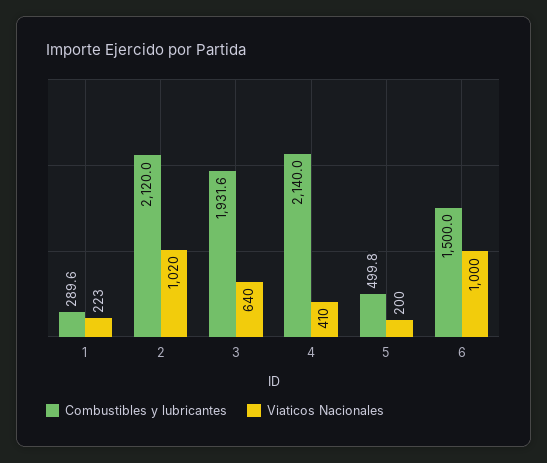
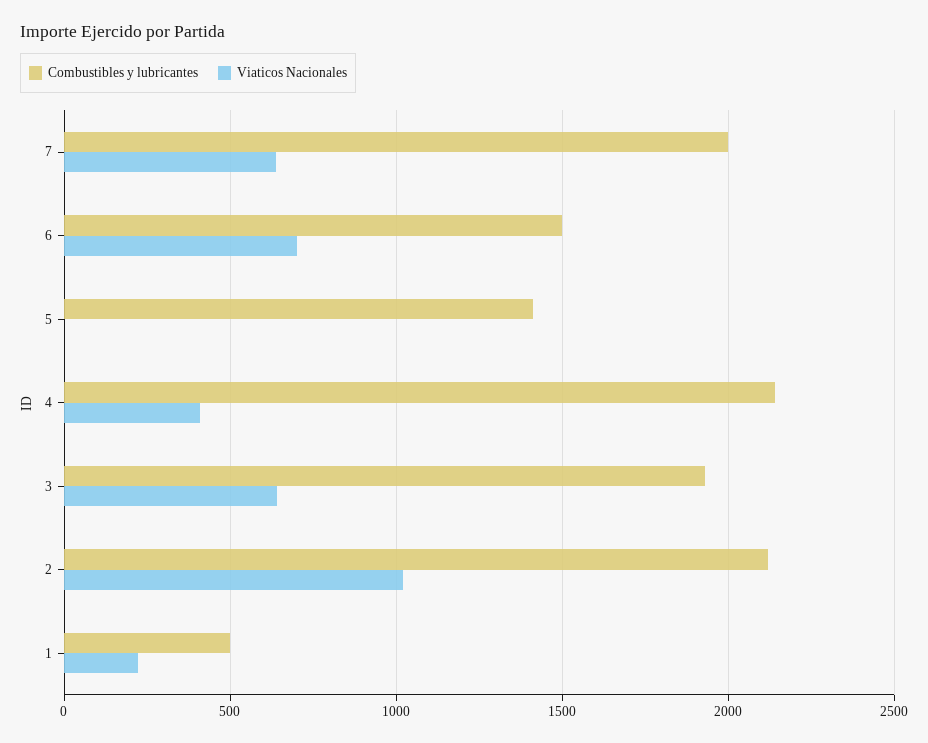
Combustibles y lubricantes, 1: 289.6 -> 500
Combustibles y lubricantes, 5: 499.8 -> 1400
Viaticos Nacionales, 5: 200 -> 0
Viaticos Nacionales, 6: 1000 -> 700
Combustibles y lubricantes, 7: none -> 2000
Viaticos Nacionales, 7: none -> 650

